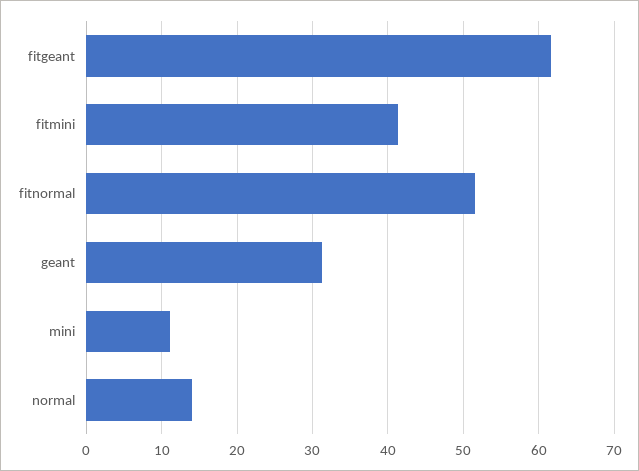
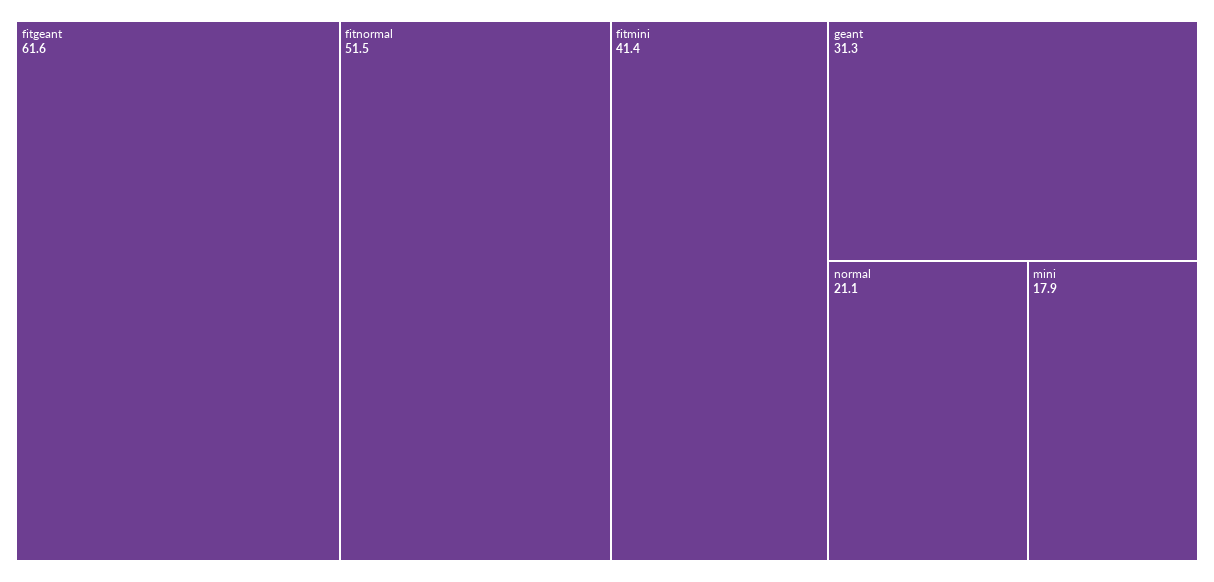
mini: 11 -> 17.9
normal: 14 -> 21.1

